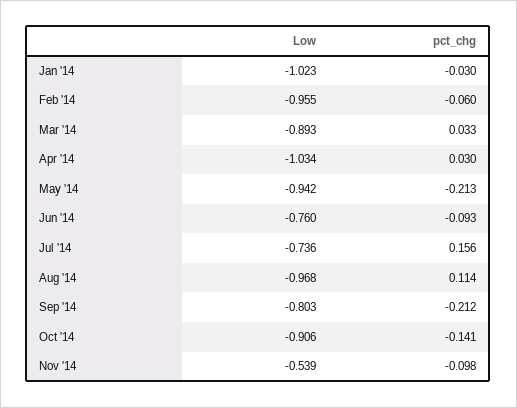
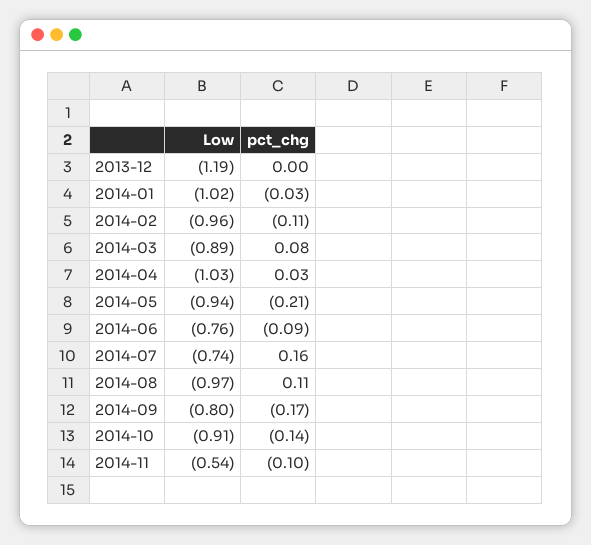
pct_chg, Feb '14: -0.06 -> -0.11
pct_chg, Mar '14: 0.033 -> 0.08
pct_chg, Sep '14: -0.212 -> -0.17
Low, 2013-12: none -> -1.19
pct_chg, 2013-12: none -> 0

